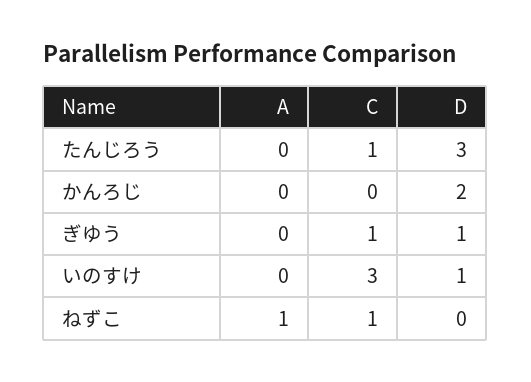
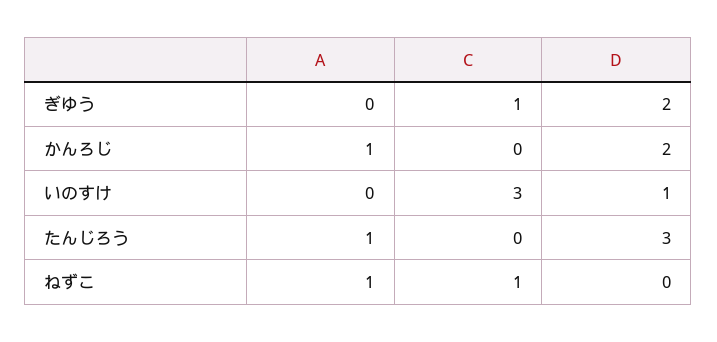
A, たんじろう: 0 -> 1
C, たんじろう: 1 -> 0
A, かんろじ: 0 -> 1
D, ぎゆう: 1 -> 2

